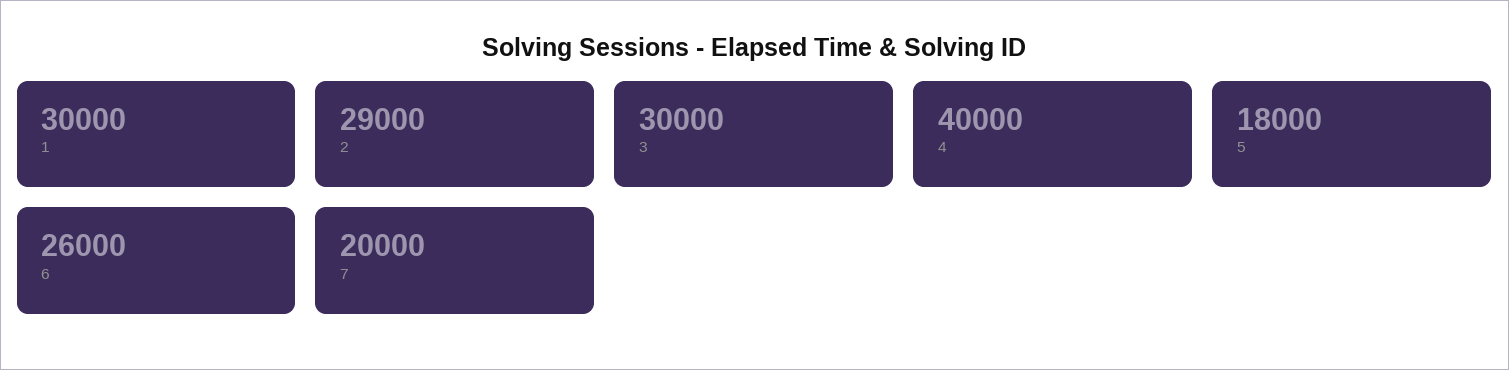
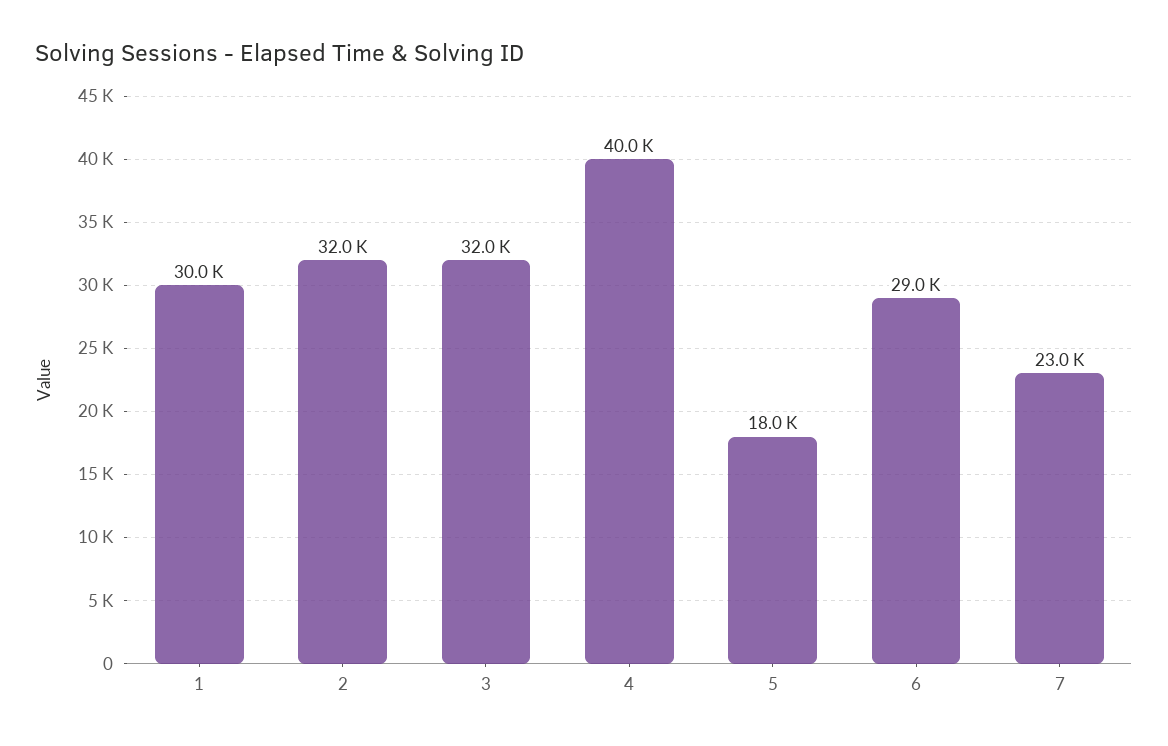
2: 29000 -> 32000
3: 30000 -> 32000
6: 26000 -> 29000
7: 20000 -> 23000

